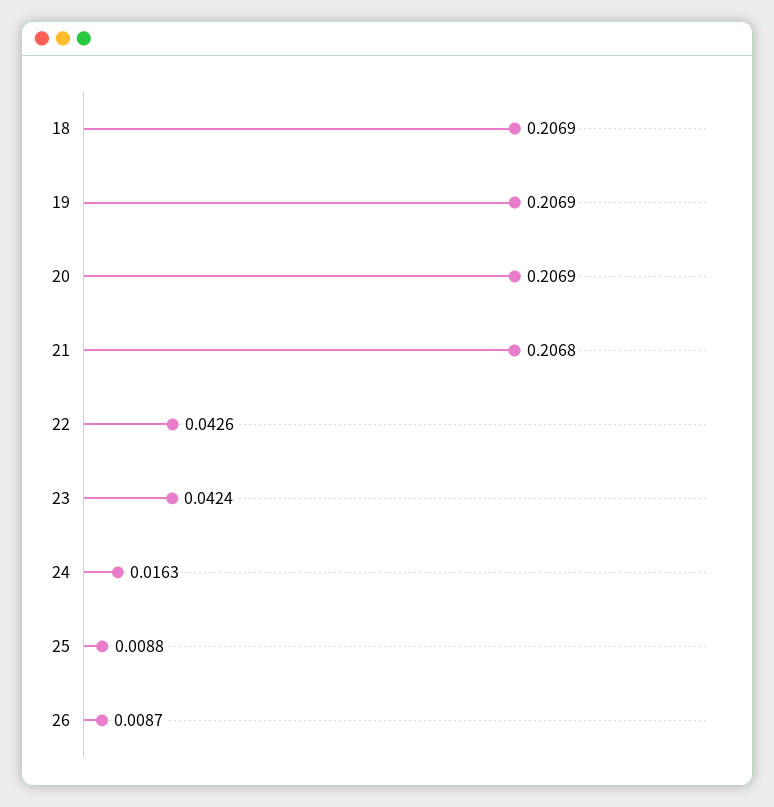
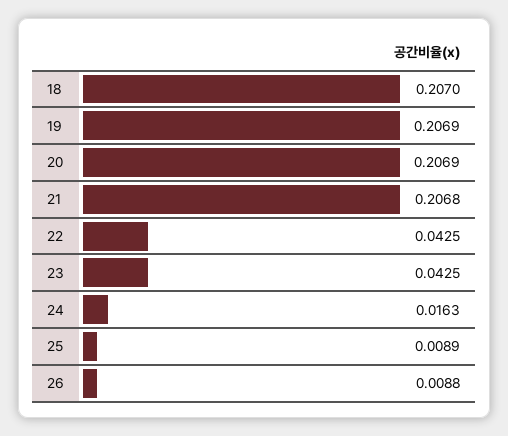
18: 0.2069 -> 0.207
22: 0.0426 -> 0.0425
23: 0.0424 -> 0.0425
25: 0.0088 -> 0.0089
26: 0.0087 -> 0.0088

